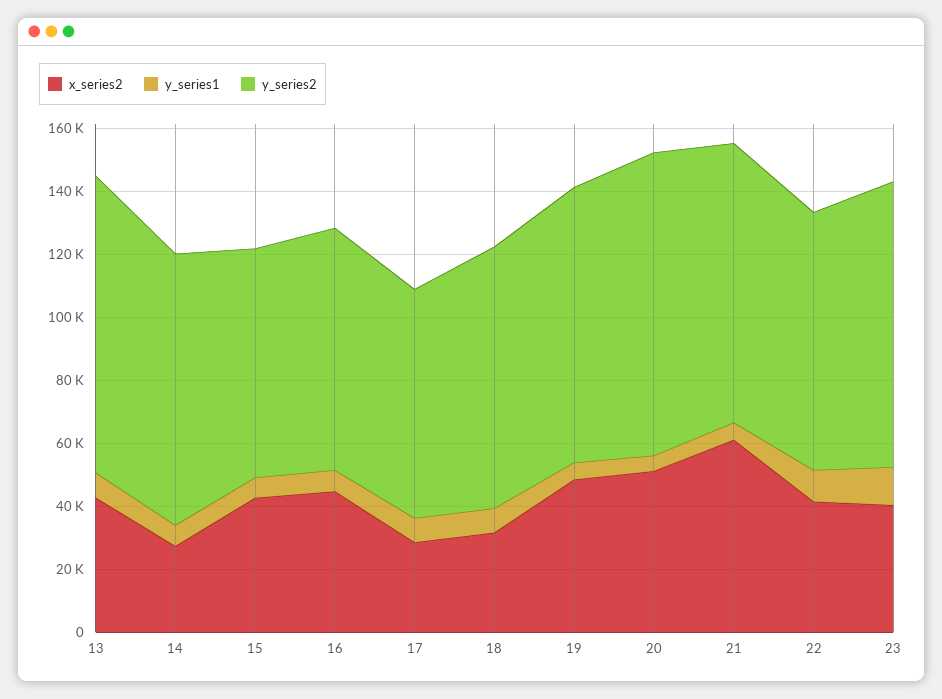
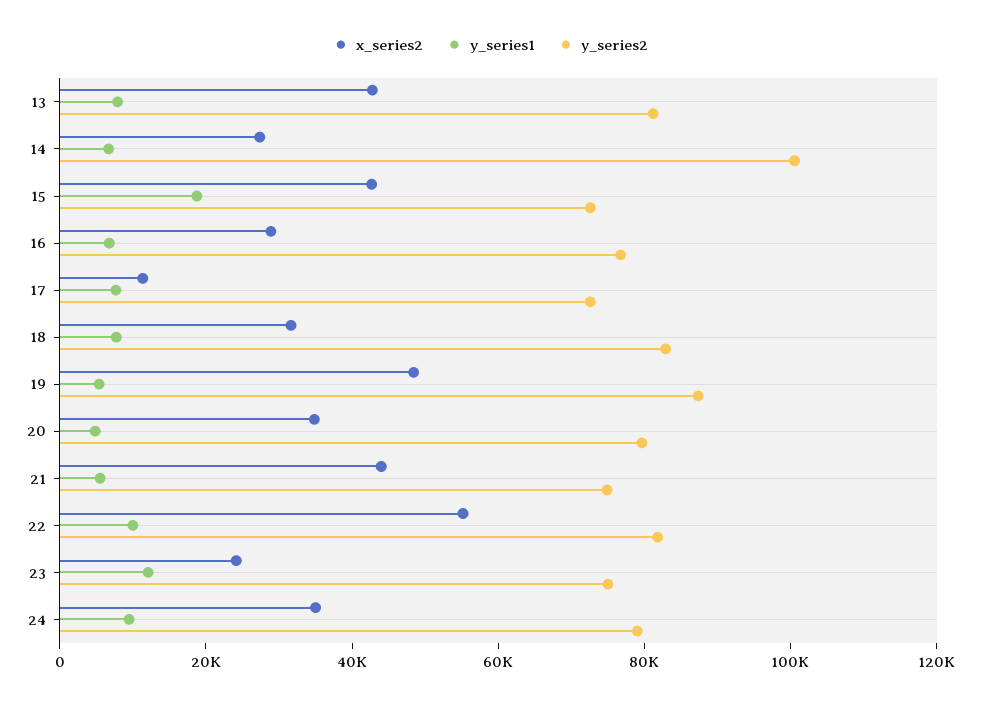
y_series2, 13: 95000 -> 80000
y_series2, 14: 85000 -> 100000
y_series1, 15: 5000 -> 20000
x_series2, 16: 45000 -> 30000
x_series2, 17: 30000 -> 10000
x_series2, 20: 50000 -> 35000
y_series2, 20: 95000 -> 80000
x_series2, 21: 60000 -> 45000
y_series2, 21: 90000 -> 75000
x_series2, 22: 40000 -> 55000
x_series2, 23: 40000 -> 25000
y_series2, 23: 90000 -> 75000
x_series2, 24: none -> 35000
y_series1, 24: none -> 10000
y_series2, 24: none -> 80000

